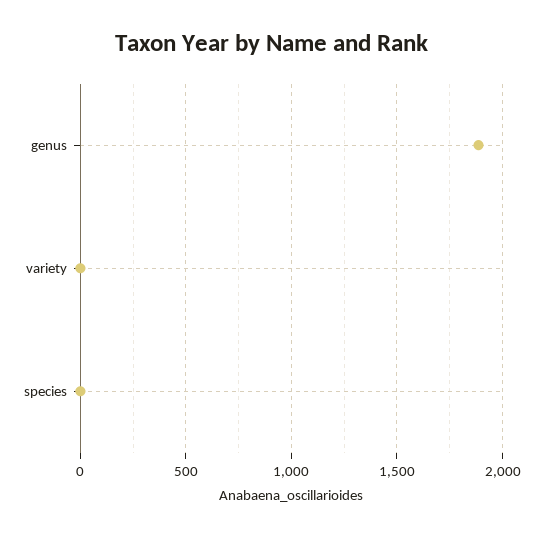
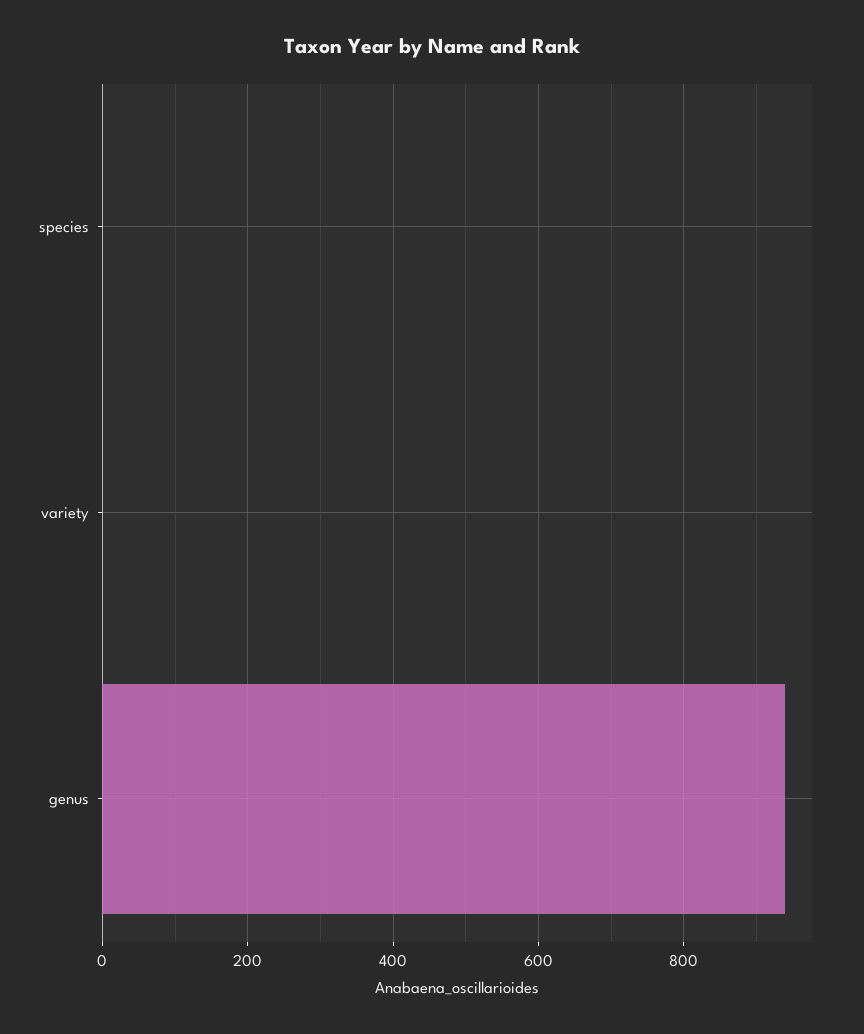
genus: 1900 -> 940

